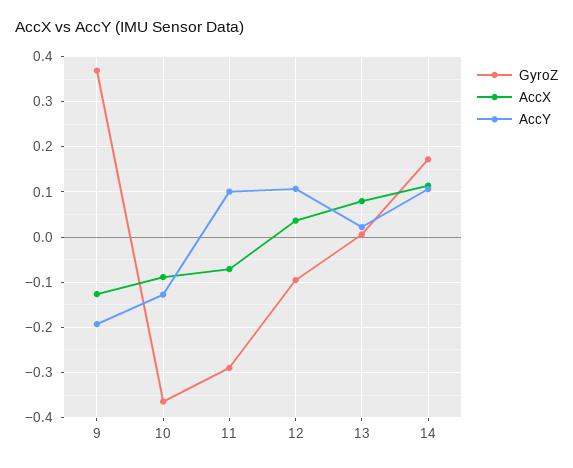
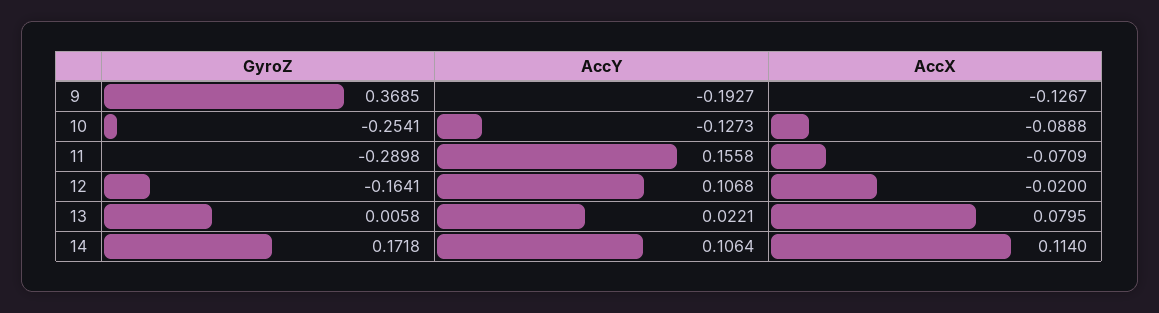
GyroZ, 10: -0.36 -> -0.2541
AccY, 11: 0.1 -> 0.1558
GyroZ, 12: -0.1 -> -0.1641
AccX, 12: 0.04 -> -0.02

